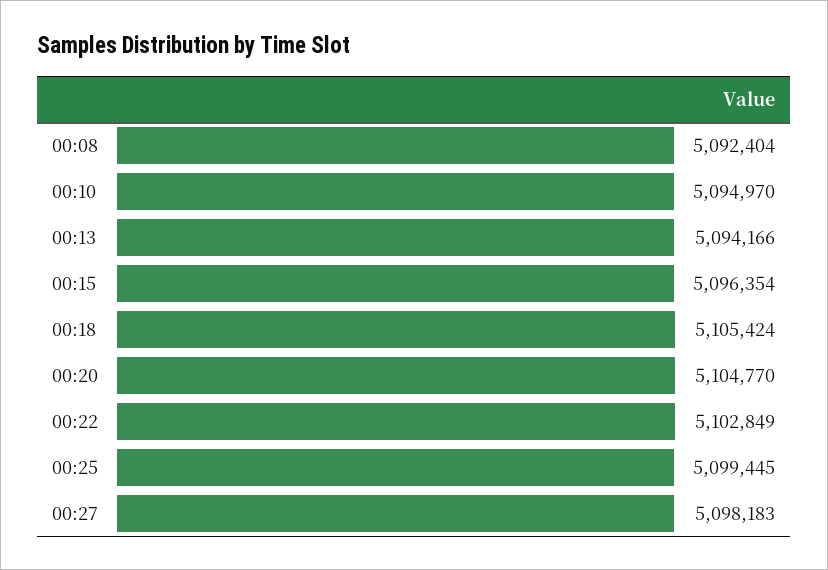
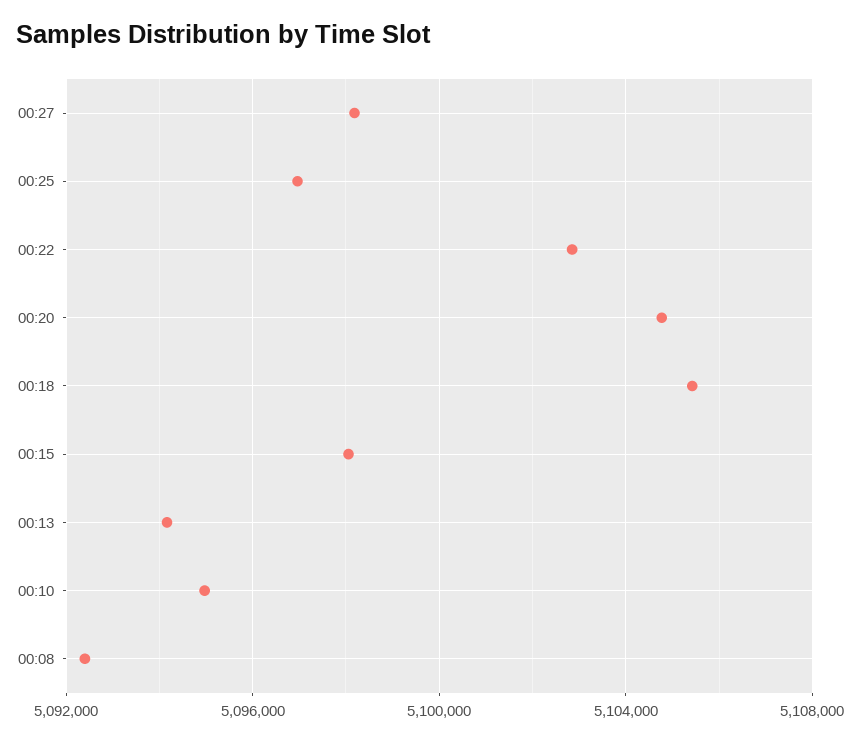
00:15: 5096354 -> 5098000
00:25: 5099445 -> 5097000

